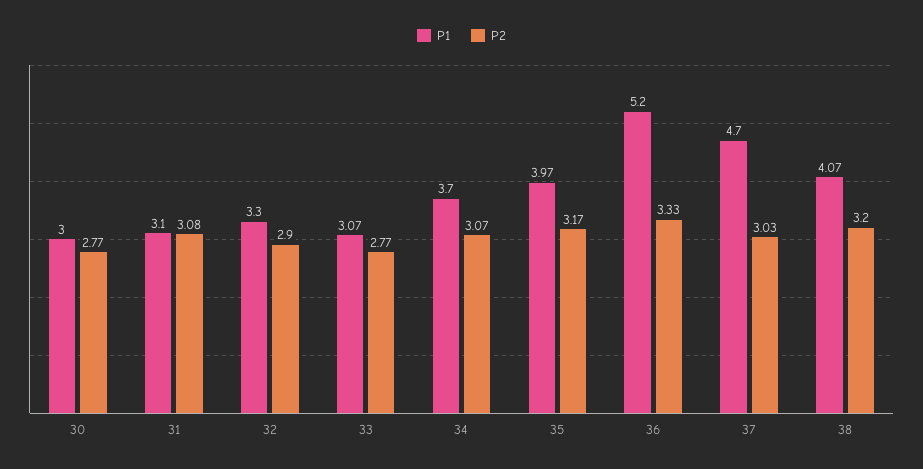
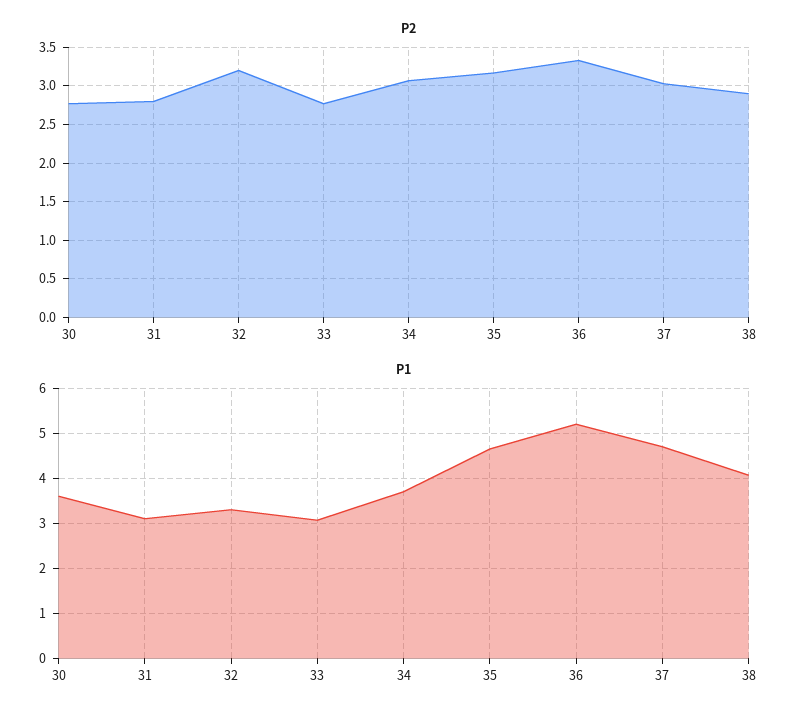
P1, 30: 3 -> 3.6
P2, 31: 3.08 -> 2.8
P2, 32: 2.9 -> 3.2
P1, 35: 3.97 -> 4.6
P2, 38: 3.2 -> 2.9

